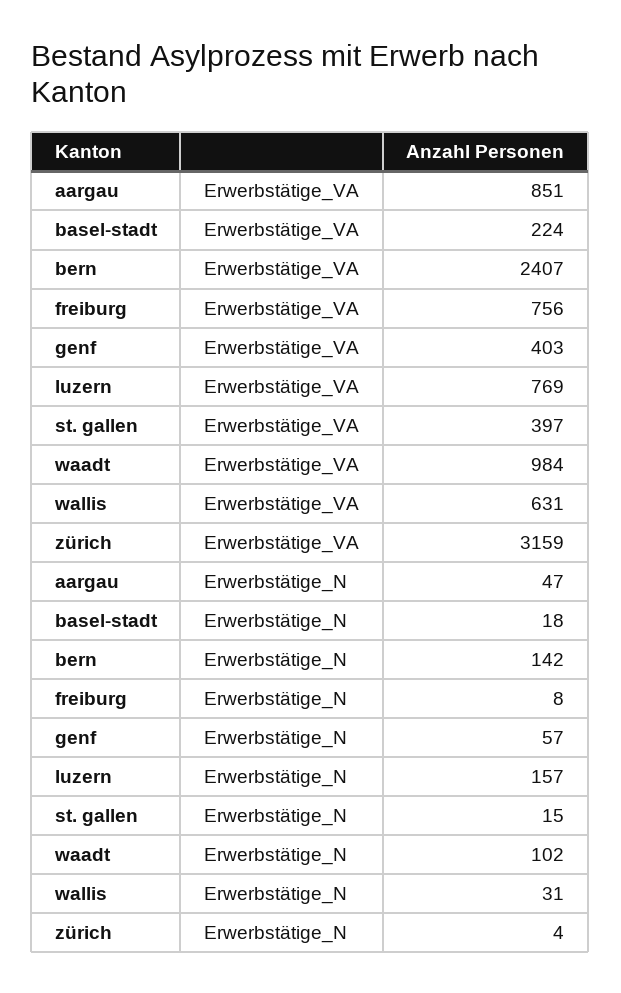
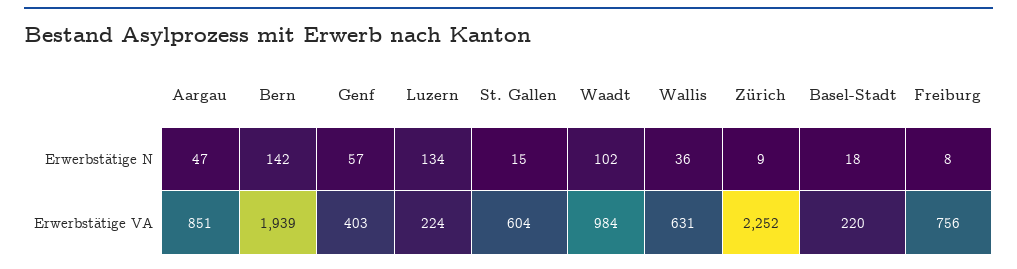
basel-stadt, Erwerbstätige_VA: 224 -> 220
bern, Erwerbstätige_VA: 2407 -> 1939
luzern, Erwerbstätige_VA: 769 -> 224
st. gallen, Erwerbstätige_VA: 397 -> 604
zürich, Erwerbstätige_VA: 3159 -> 2252
luzern, Erwerbstätige_N: 157 -> 134
wallis, Erwerbstätige_N: 31 -> 36
zürich, Erwerbstätige_N: 4 -> 9

